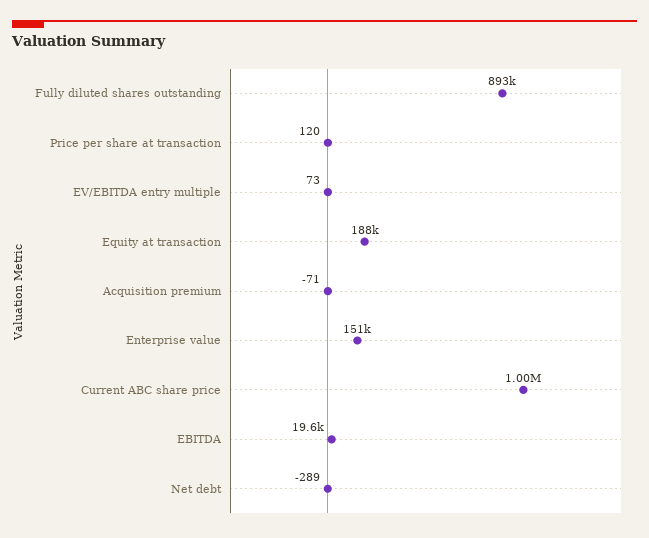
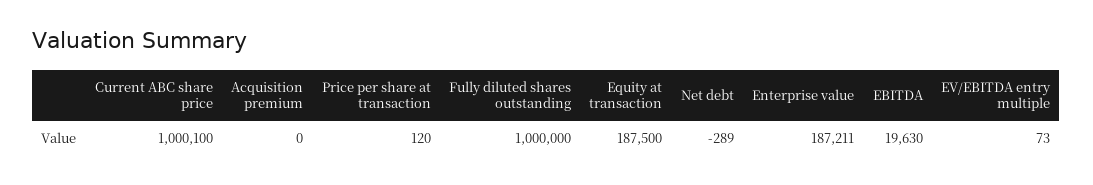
Fully diluted shares outstanding: 893000 -> 1000000
Acquisition premium: -71 -> 0
Enterprise value: 151000 -> 187211

